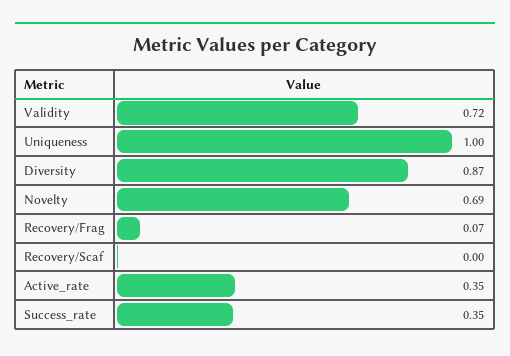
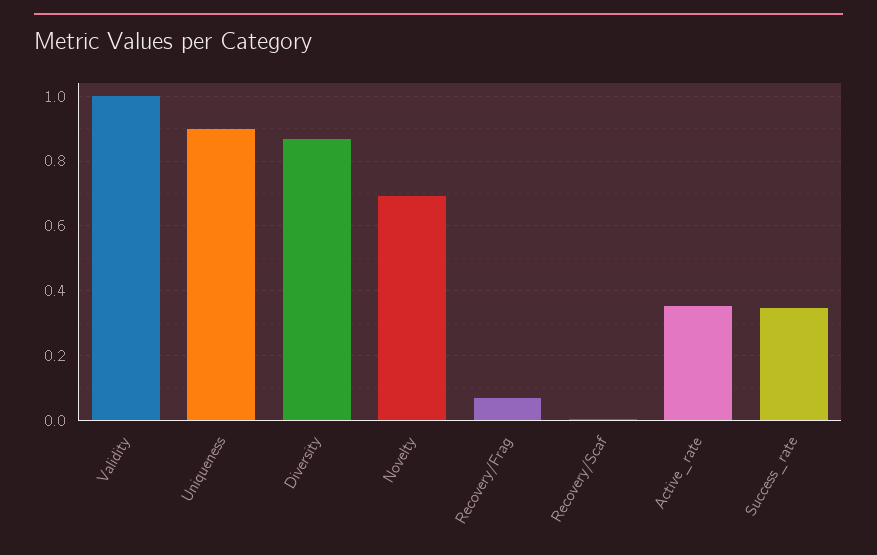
Validity: 0.72 -> 1
Uniqueness: 1 -> 0.9

